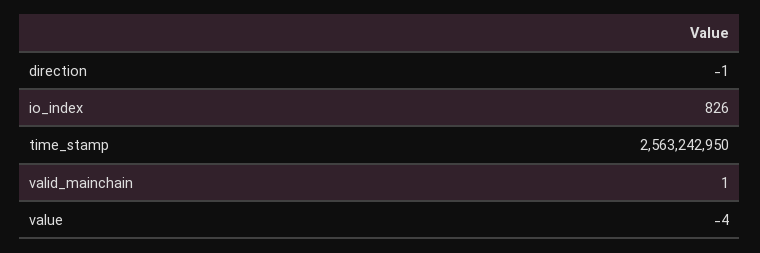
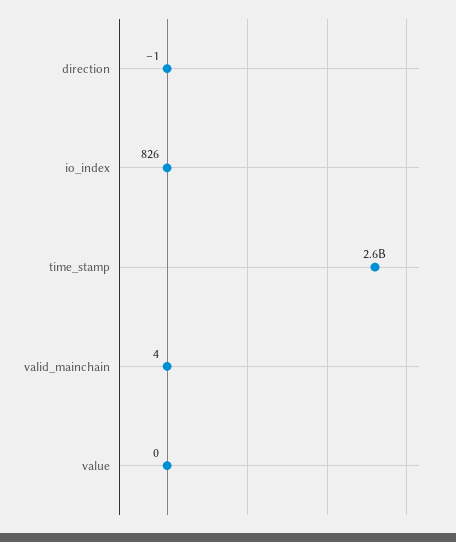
valid_mainchain: 1 -> 4
value: -4 -> 0

